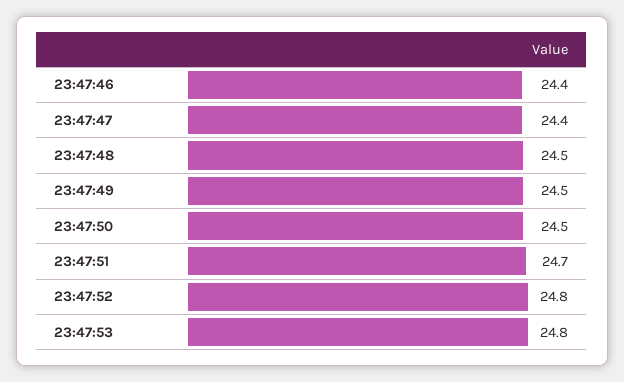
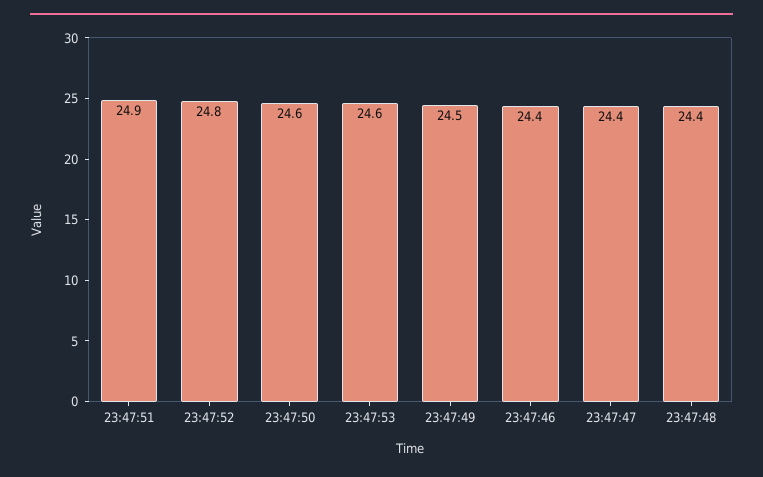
23:47:48: 24.5 -> 24.4
23:47:50: 24.5 -> 24.6
23:47:51: 24.7 -> 24.9
23:47:53: 24.8 -> 24.6

